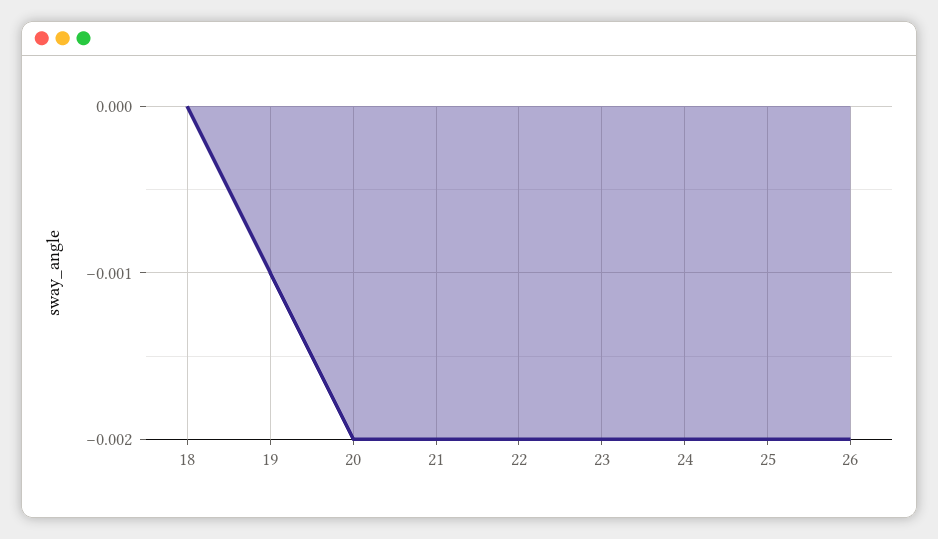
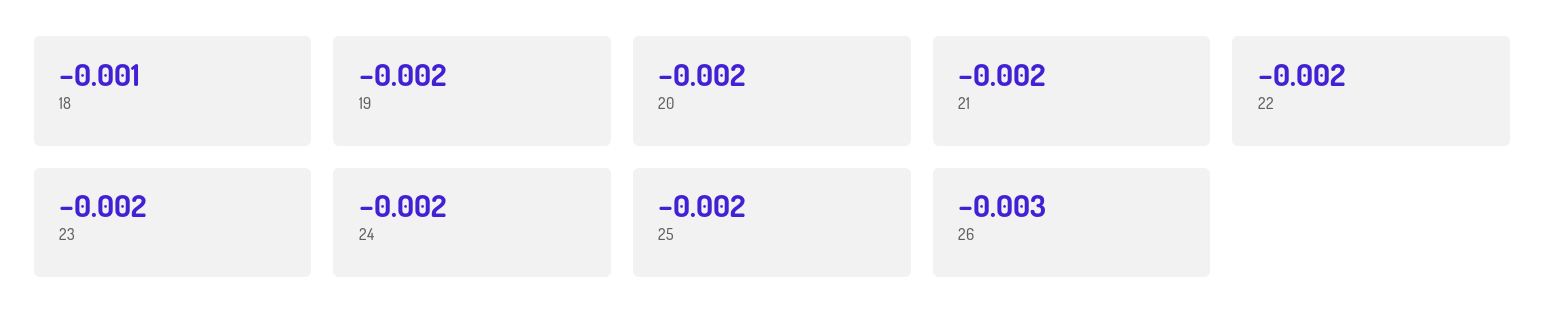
18: 0 -> -0.001
19: -0.001 -> -0.002
26: -0.002 -> -0.003

